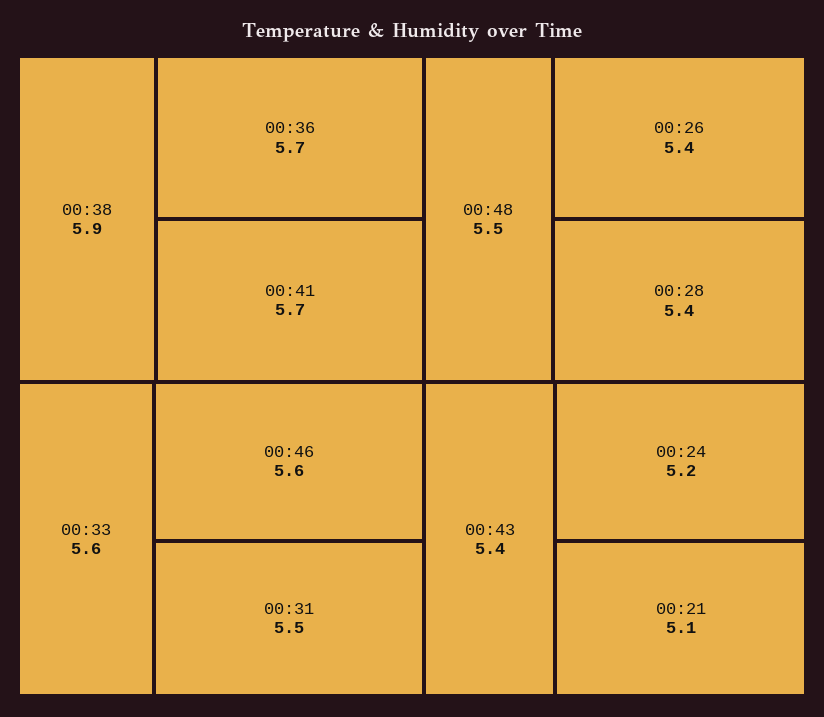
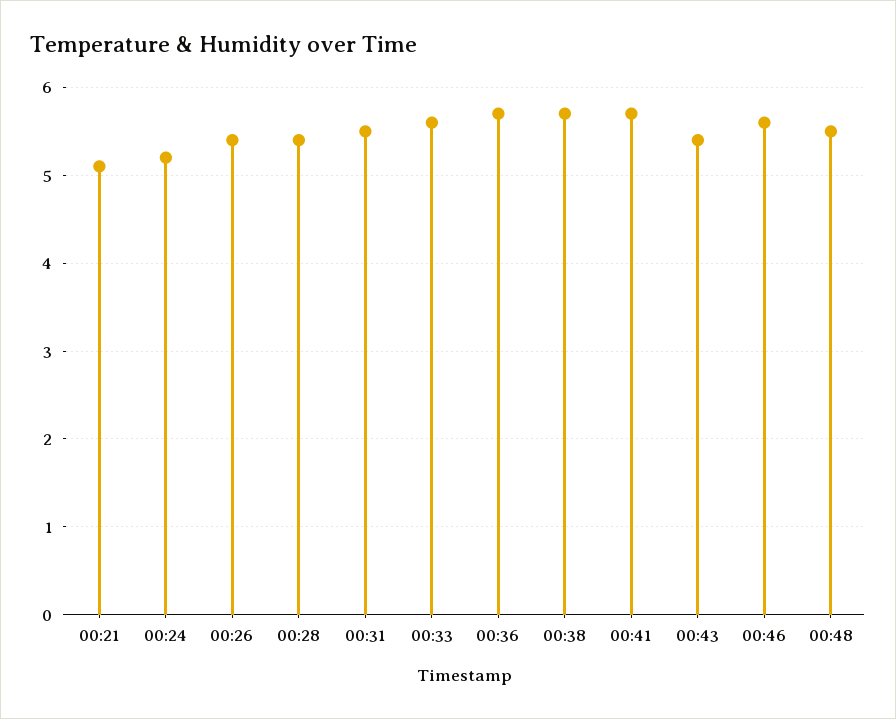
00:38: 5.9 -> 5.7

